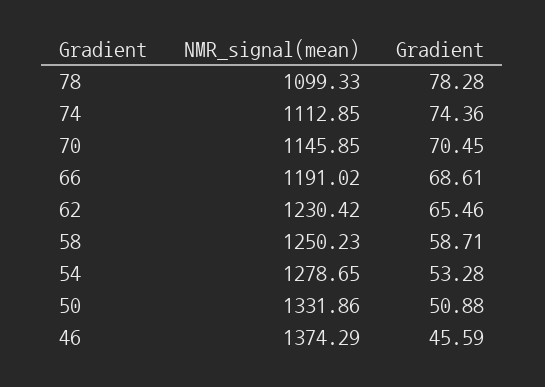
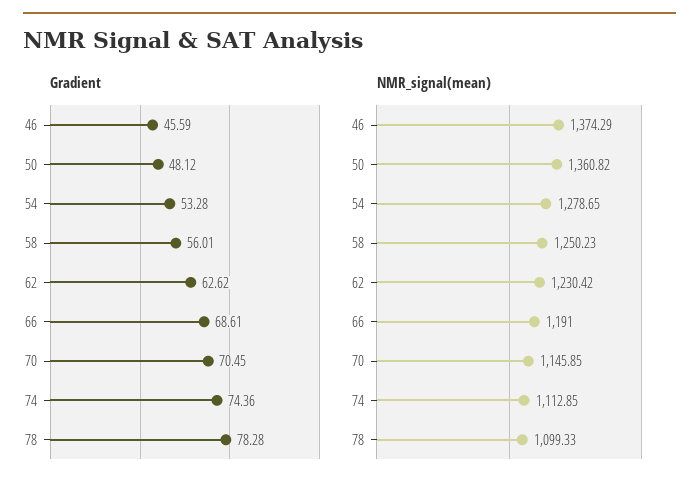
NMR_signal(mean), 66: 1191.02 -> 1191
Gradient, 62: 65.46 -> 62.62
Gradient, 58: 58.71 -> 56.01
NMR_signal(mean), 50: 1331.86 -> 1360.82
Gradient, 50: 50.88 -> 48.12

